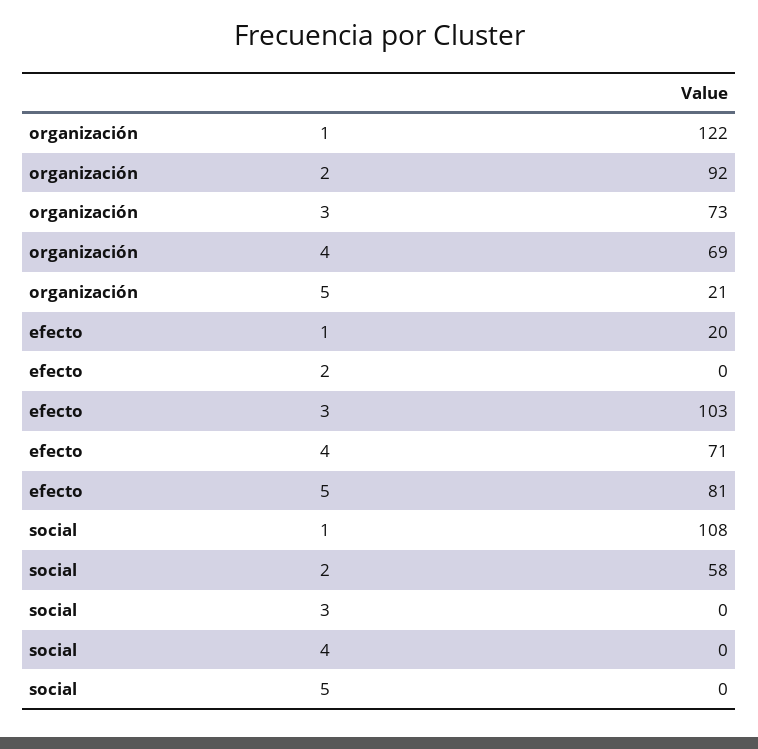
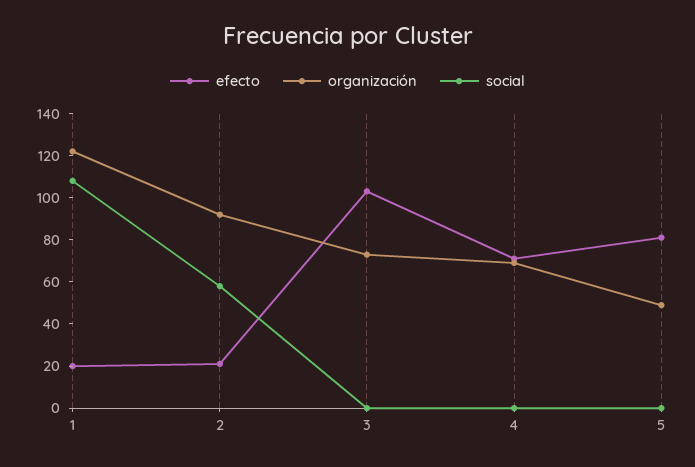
organización, 5: 21 -> 50
efecto, 2: 0 -> 20

